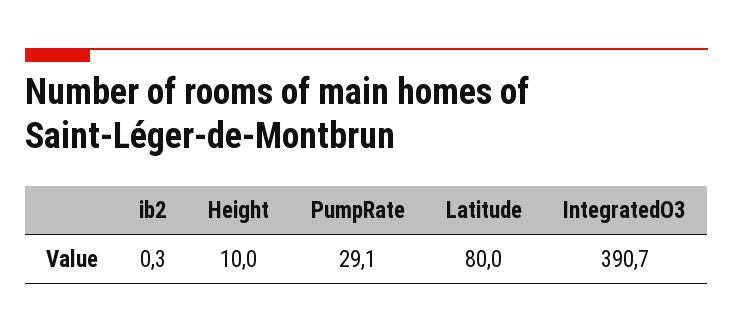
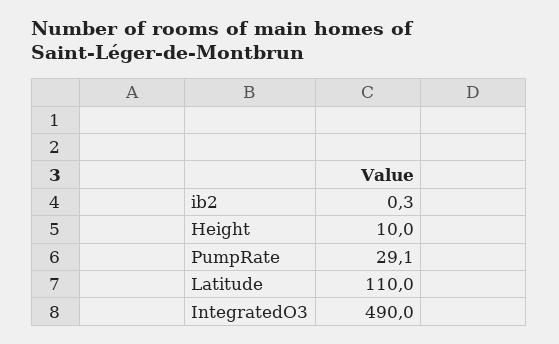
Latitude: 80 -> 110
IntegratedO3: 390.7 -> 490

